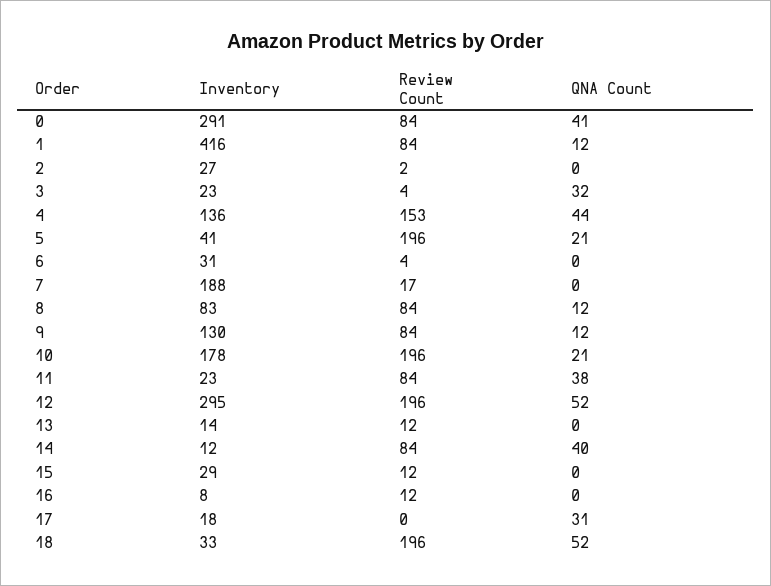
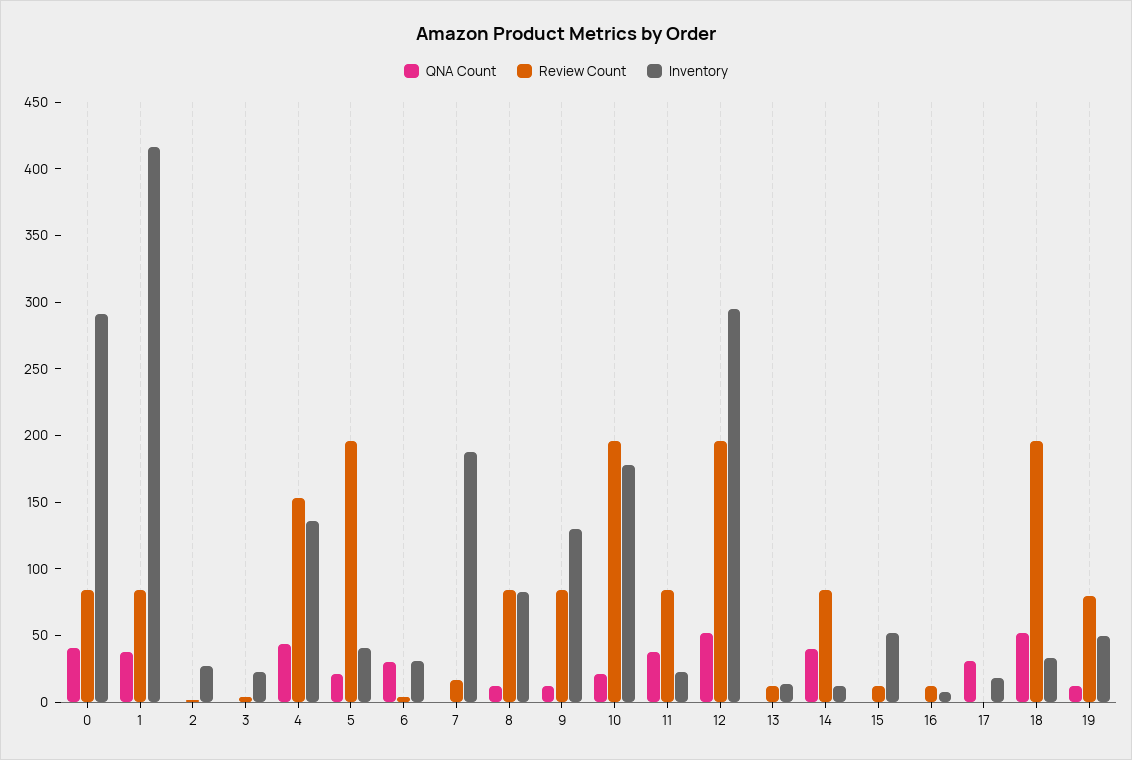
QNA Count, 1: 12 -> 40
QNA Count, 3: 32 -> 0
QNA Count, 6: 0 -> 30
Inventory, 15: 29 -> 50
QNA Count, 19: none -> 10
Review Count, 19: none -> 80
Inventory, 19: none -> 50

